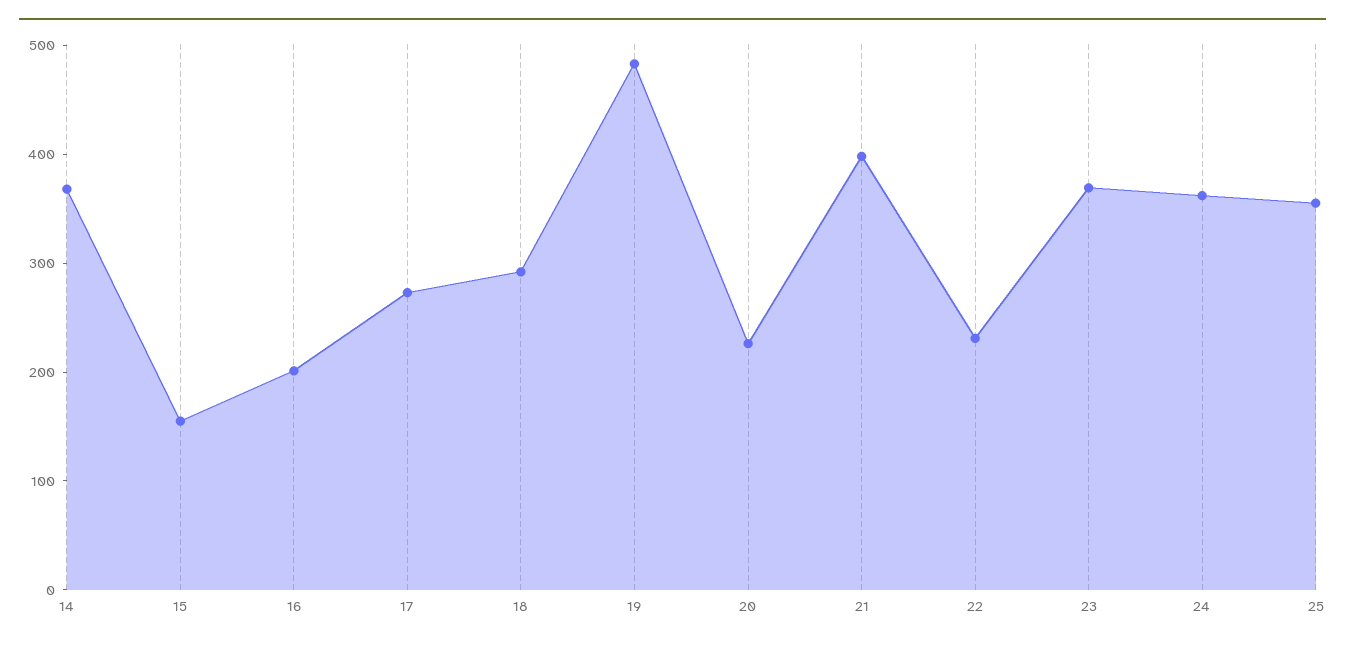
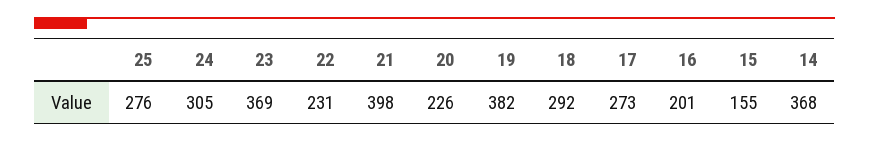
19: 480 -> 382
24: 360 -> 305
25: 360 -> 276

